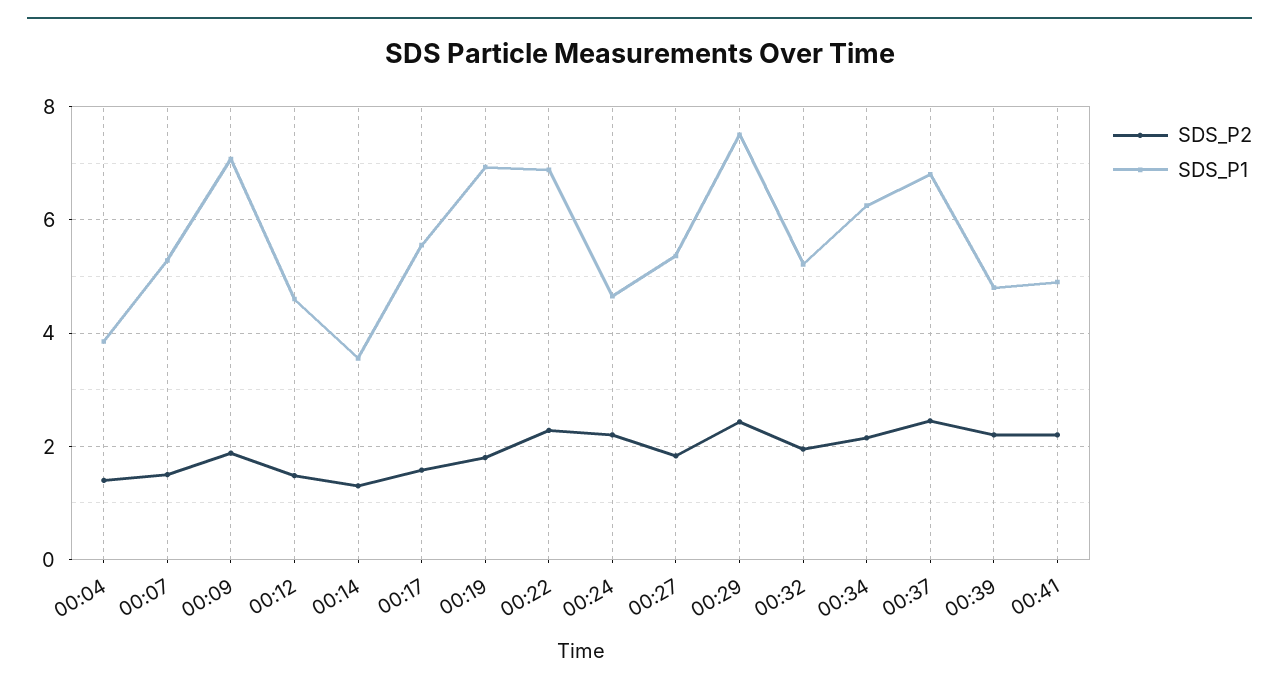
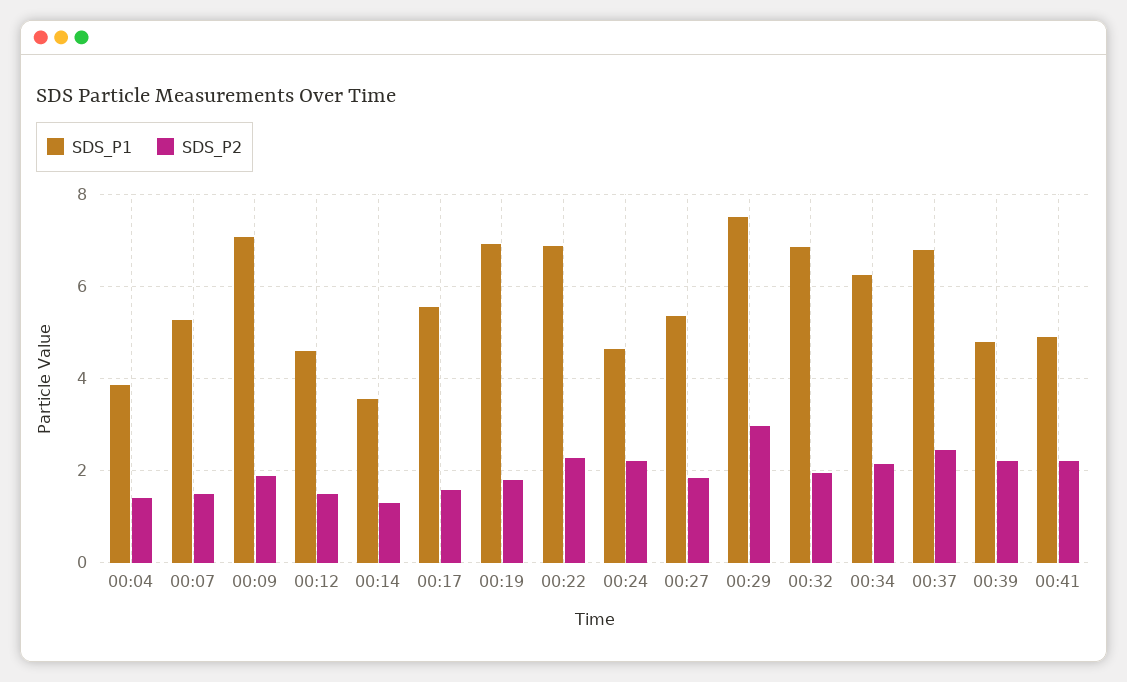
SDS_P2, 00:29: 2.4 -> 3
SDS_P1, 00:32: 5.2 -> 6.8

